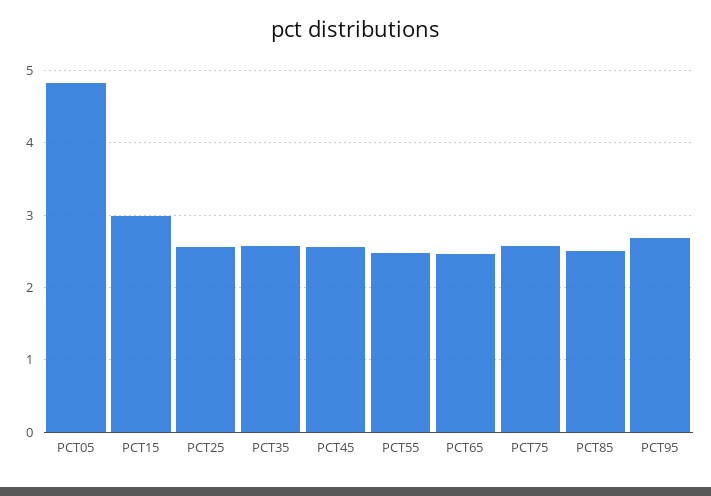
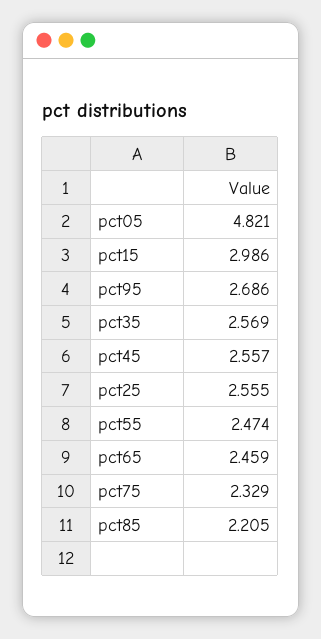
PCT75: 2.6 -> 2.329
PCT85: 2.5 -> 2.205

